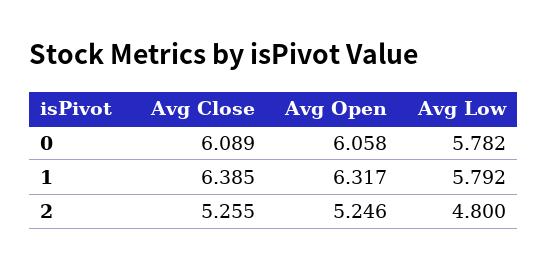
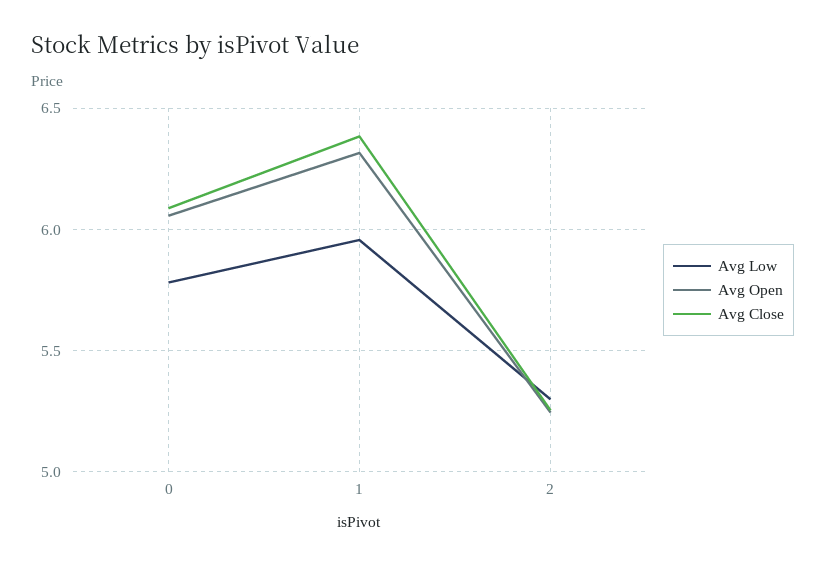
Avg Low, 1: 5.792 -> 5.95
Avg Low, 2: 4.8 -> 5.3

